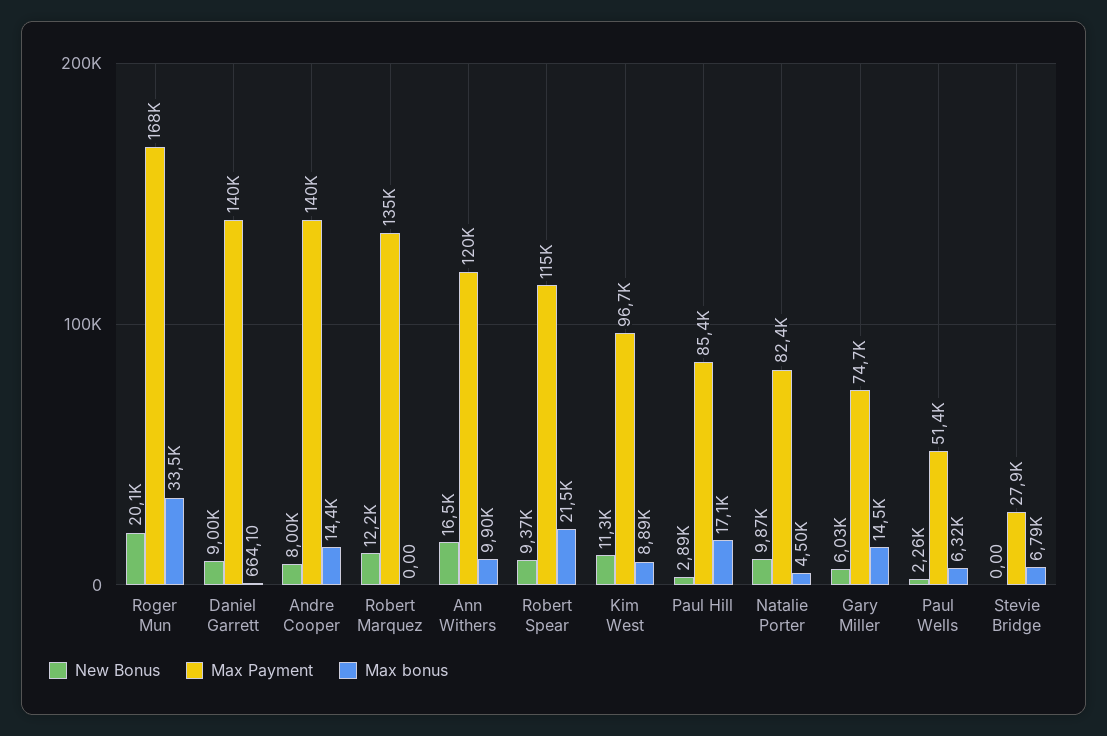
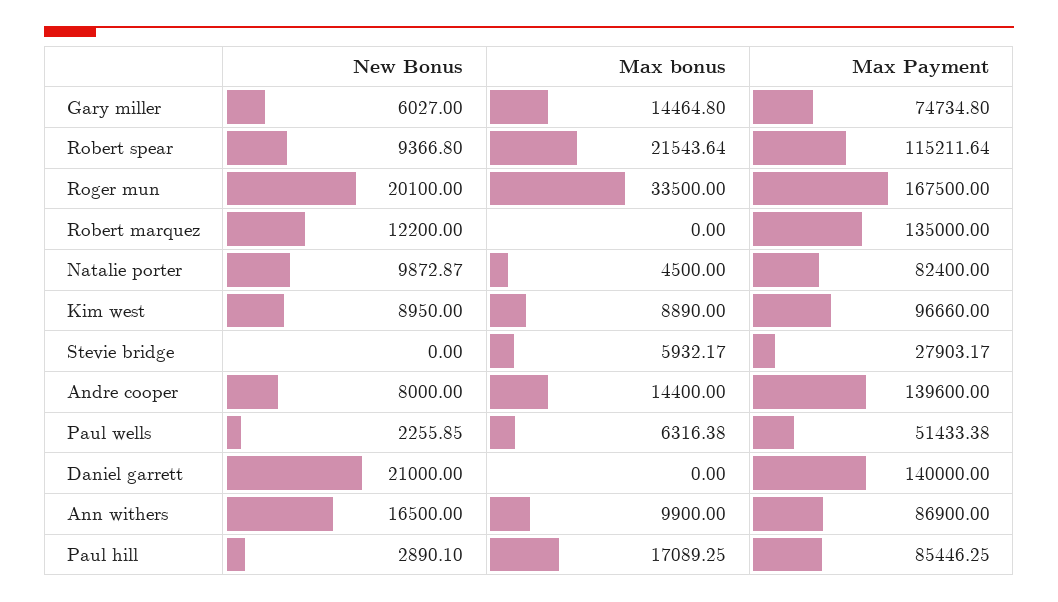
New Bonus, Daniel Garrett: 9000 -> 21000
Max bonus, Daniel Garrett: 664.1 -> 0
Max Payment, Ann Withers: 120000 -> 86900
New Bonus, Kim West: 11300 -> 8950
Max bonus, Stevie Bridge: 6790 -> 5932.17

